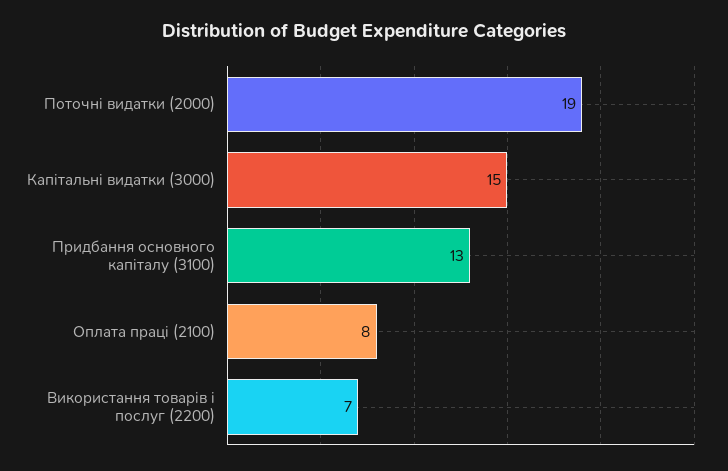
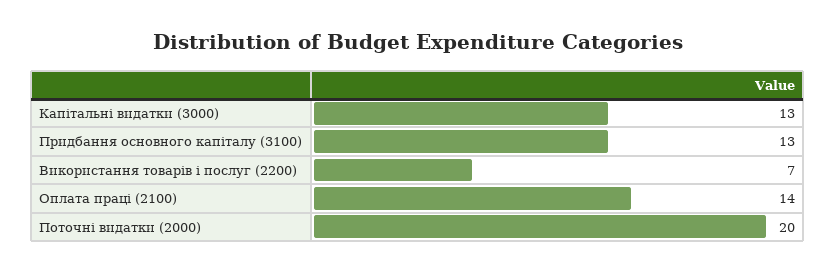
Поточні видатки (2000): 19 -> 20
Капітальні видатки (3000): 15 -> 13
Оплата праці (2100): 8 -> 14

